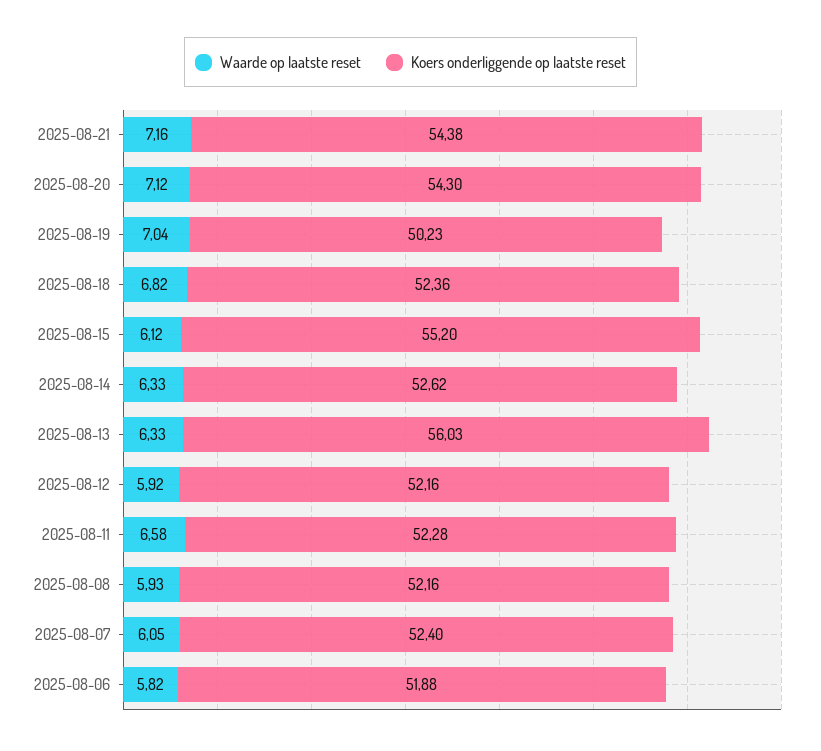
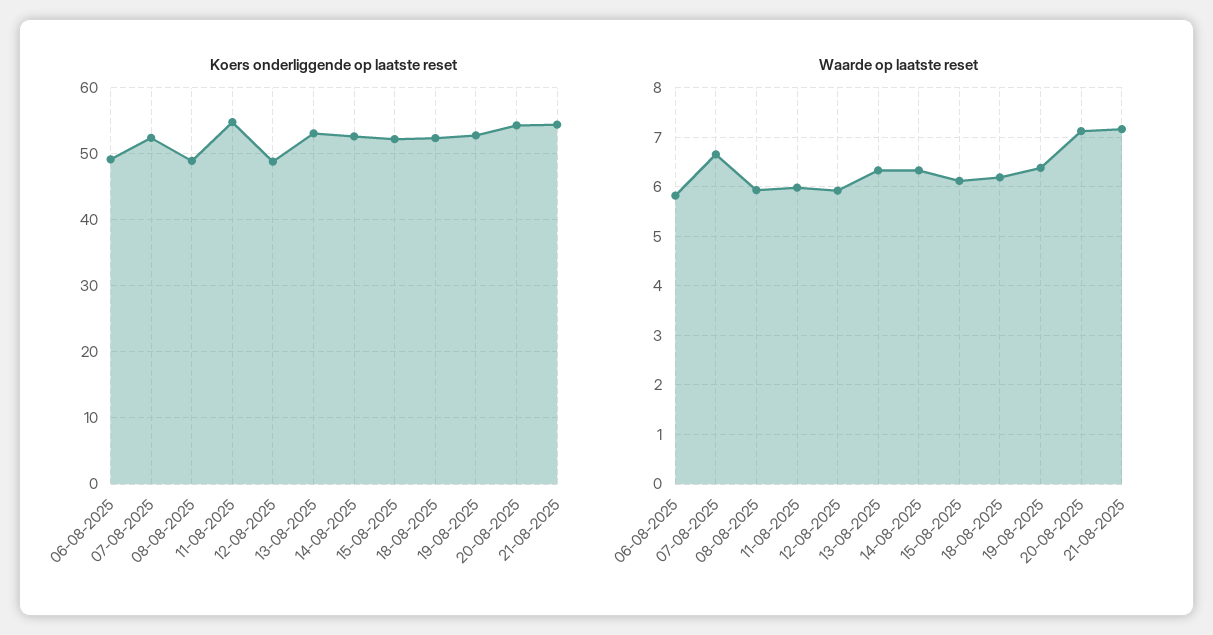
Waarde op laatste reset, 2025-08-19: 7.04 -> 6.4
Koers onderliggende op laatste reset, 2025-08-19: 50.23 -> 53
Waarde op laatste reset, 2025-08-18: 6.82 -> 6.2
Koers onderliggende op laatste reset, 2025-08-15: 55.2 -> 52
Koers onderliggende op laatste reset, 2025-08-13: 56.03 -> 53
Koers onderliggende op laatste reset, 2025-08-12: 52.16 -> 49
Waarde op laatste reset, 2025-08-11: 6.58 -> 6
Koers onderliggende op laatste reset, 2025-08-11: 52.28 -> 55
Koers onderliggende op laatste reset, 2025-08-08: 52.16 -> 49
Waarde op laatste reset, 2025-08-07: 6.05 -> 6.6
Koers onderliggende op laatste reset, 2025-08-06: 51.88 -> 49

